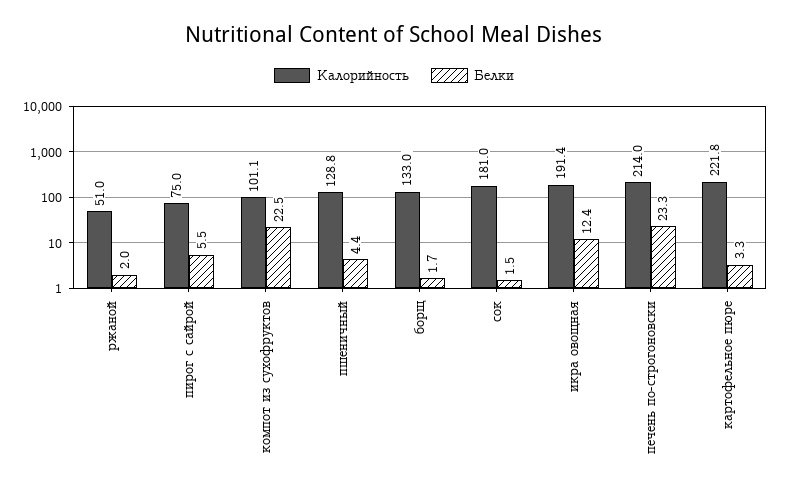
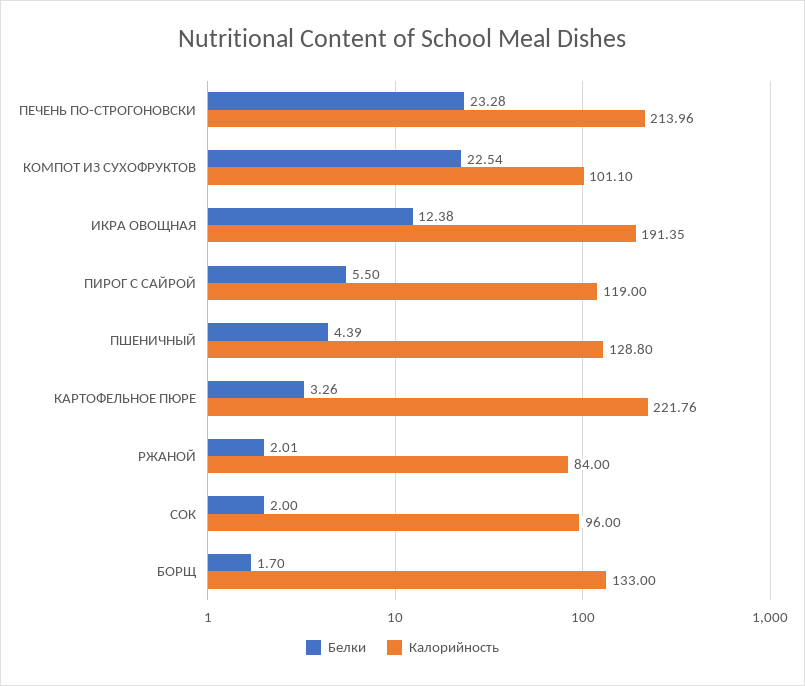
Калорийность, ржаной: 51 -> 84
Калорийность, пирог с сайрой: 75 -> 119
Калорийность, сок: 181 -> 96
Белки, сок: 1.5 -> 2

